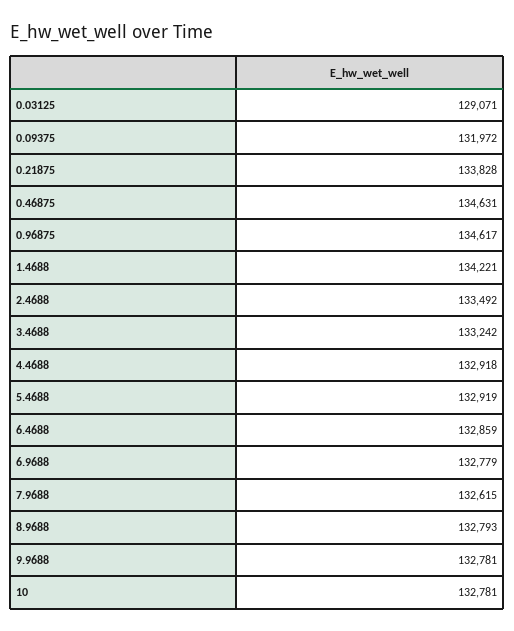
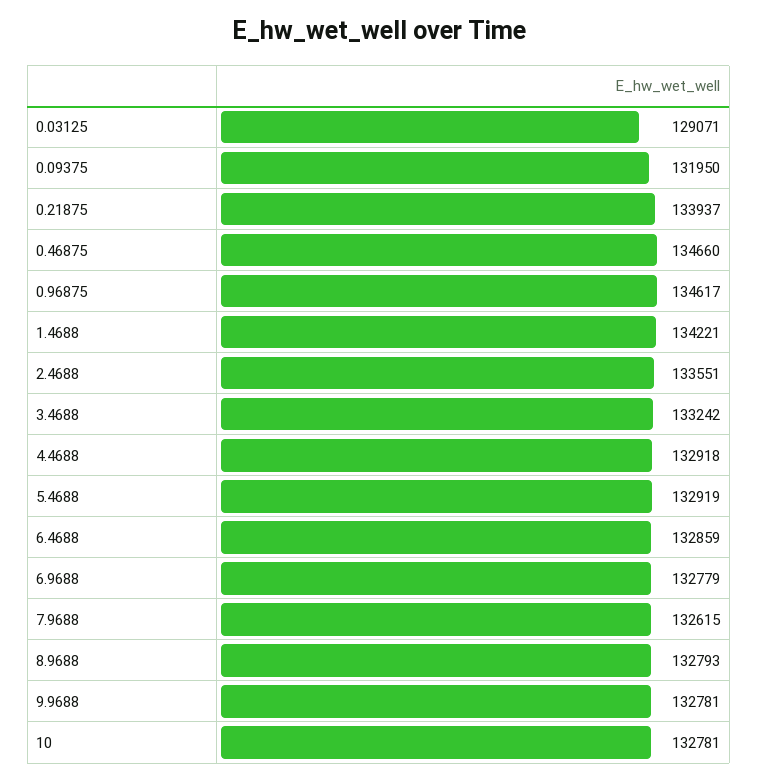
0.09375: 131972 -> 131950
0.21875: 133828 -> 133937
0.46875: 134631 -> 134660
2.4688: 133492 -> 133551

